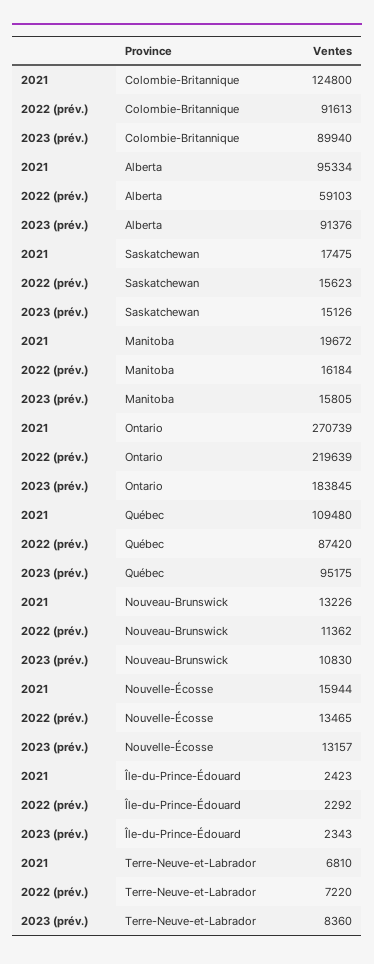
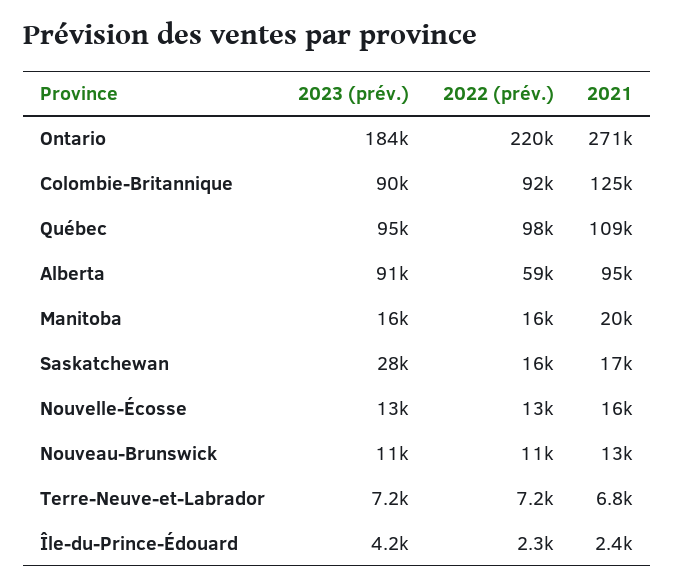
2023 (prév.), Saskatchewan: 15126 -> 28000
2022 (prév.), Québec: 87420 -> 98000
2023 (prév.), Île-du-Prince-Édouard: 2343 -> 4200
2023 (prév.), Terre-Neuve-et-Labrador: 8360 -> 7200

